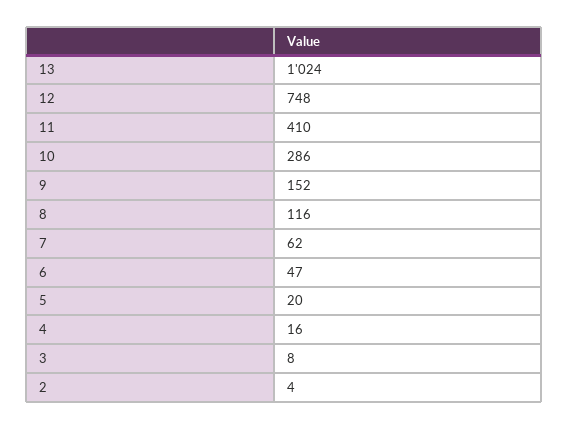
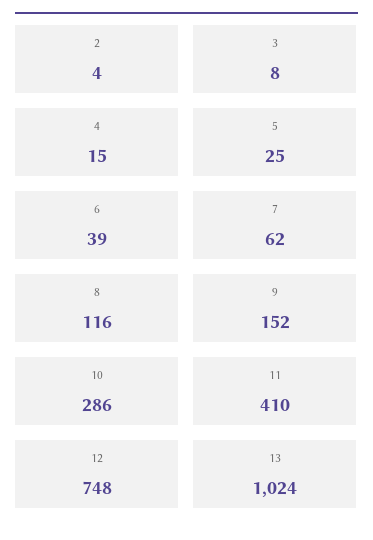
6: 47 -> 39
5: 20 -> 25
4: 16 -> 15

